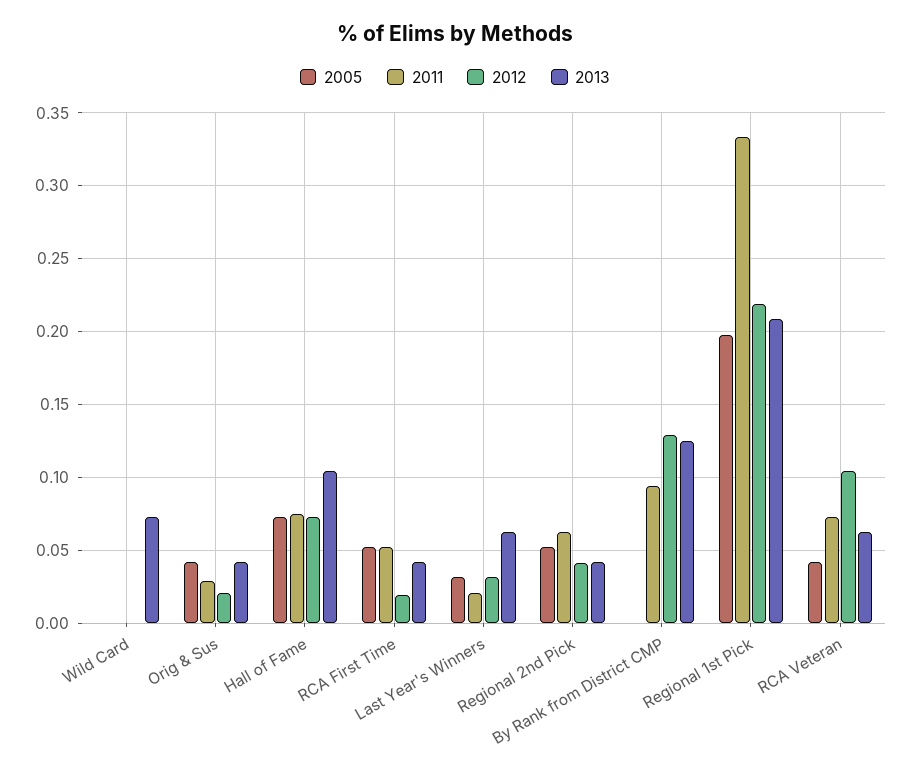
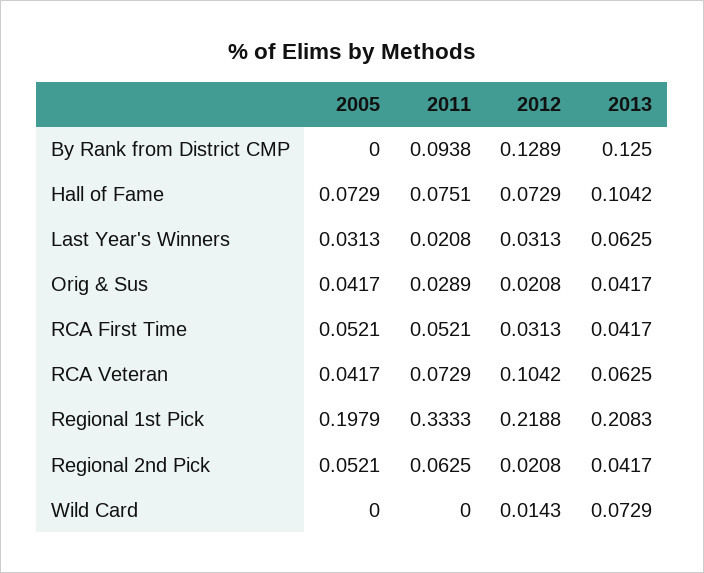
2012, Wild Card: 0 -> 0.0143
2012, RCA First Time: 0.02 -> 0.0313
2012, Regional 2nd Pick: 0.04 -> 0.0208

